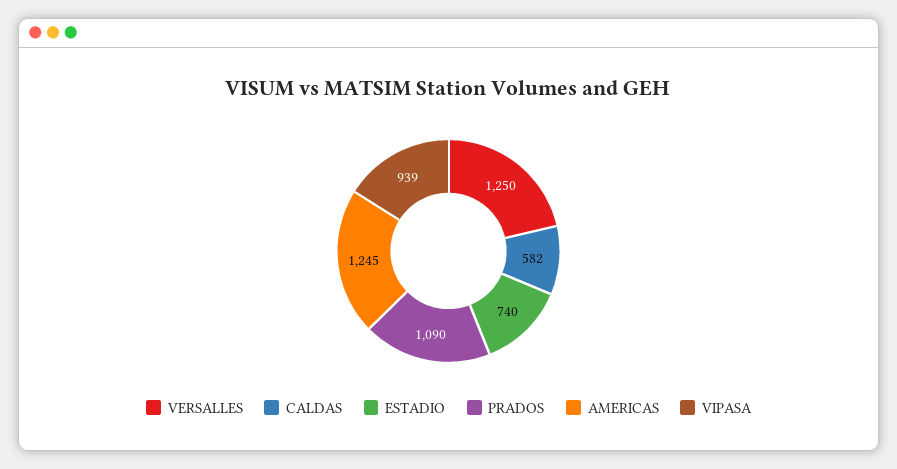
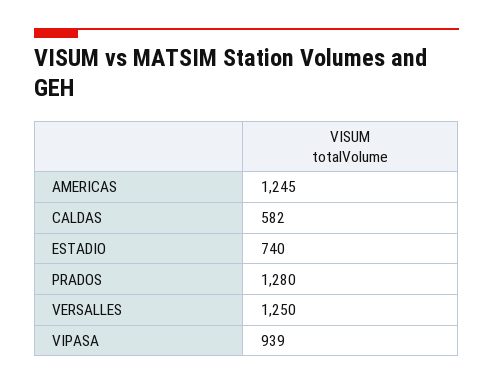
PRADOS: 1090 -> 1280

